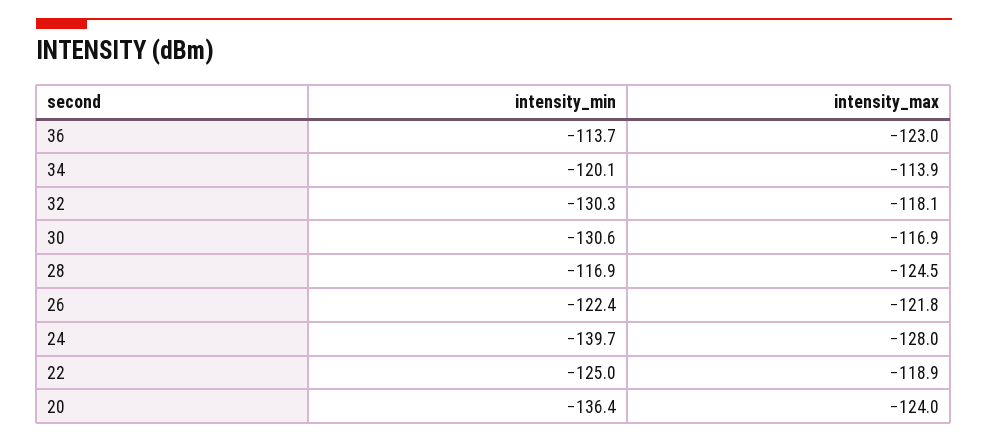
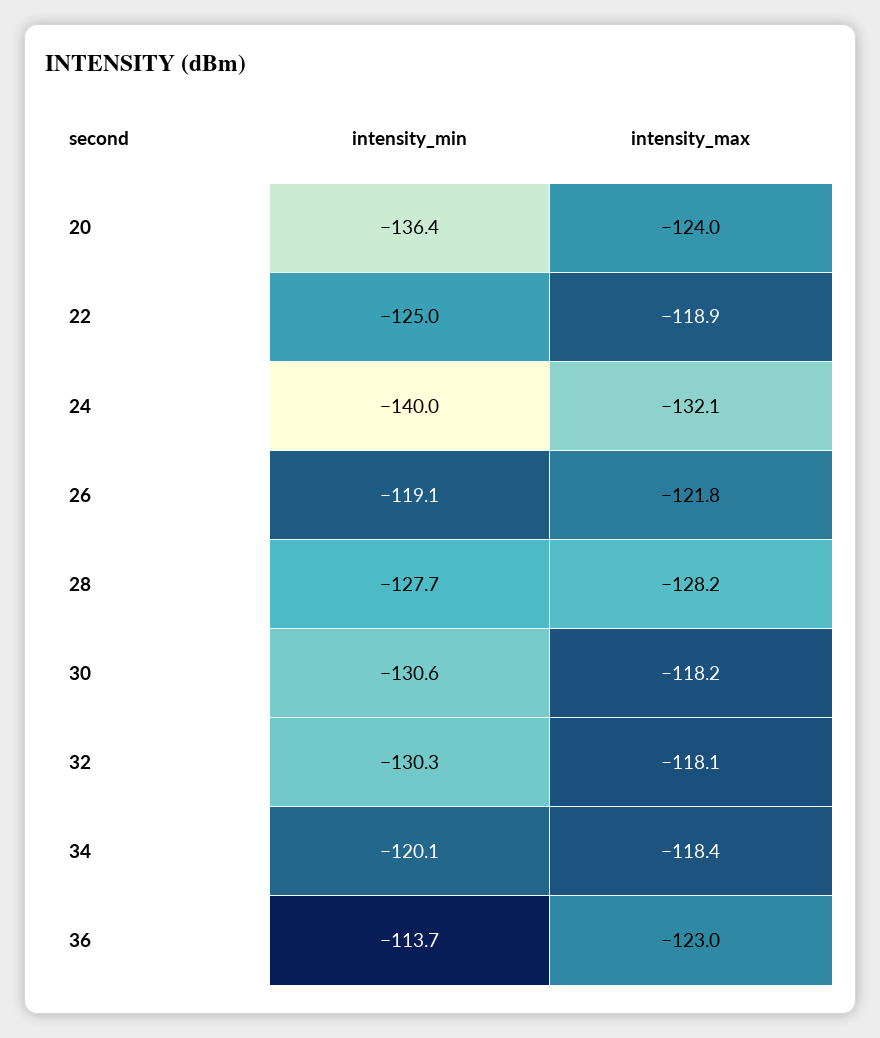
intensity_max, 34: -113.9 -> -118.4
intensity_max, 30: -116.9 -> -118.2
intensity_min, 28: -116.9 -> -127.7
intensity_max, 28: -124.5 -> -128.2
intensity_min, 26: -122.4 -> -119.1
intensity_min, 24: -139.7 -> -140
intensity_max, 24: -128 -> -132.1

